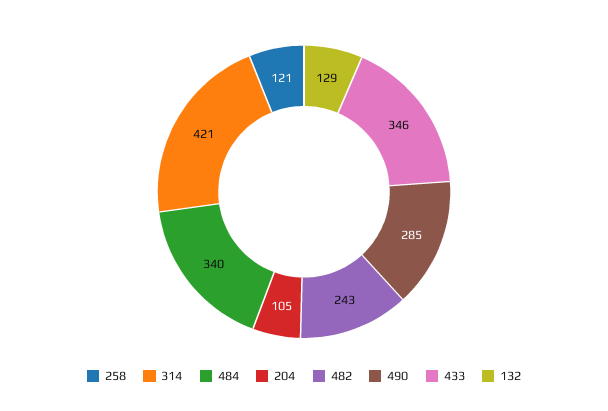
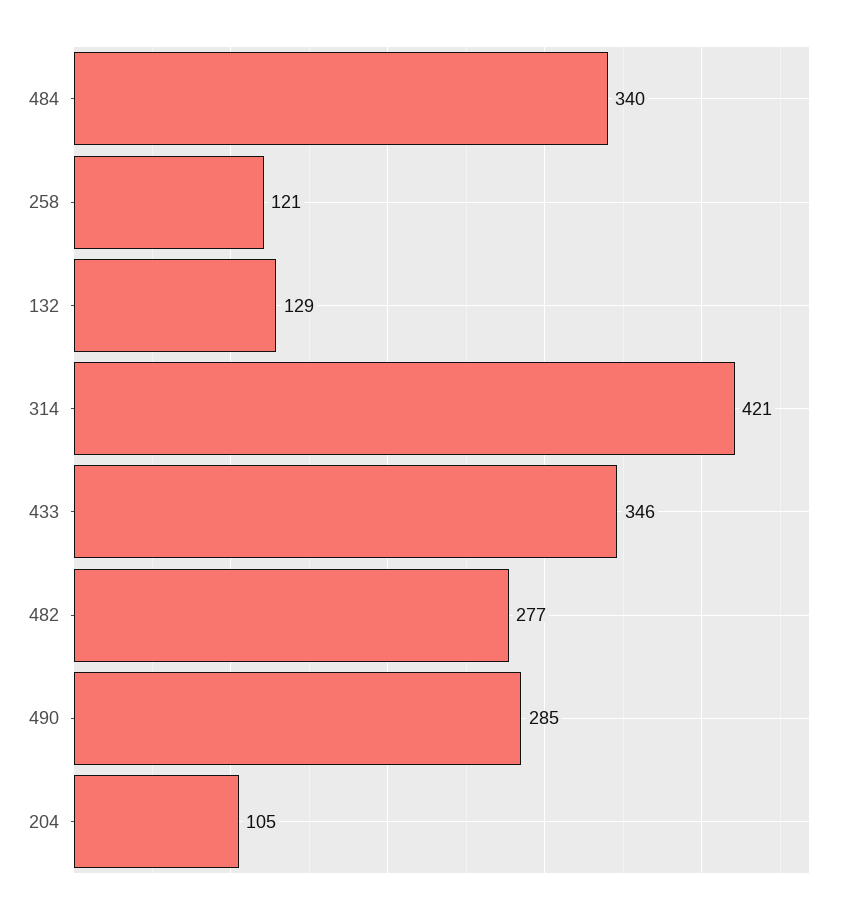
482: 243 -> 277

